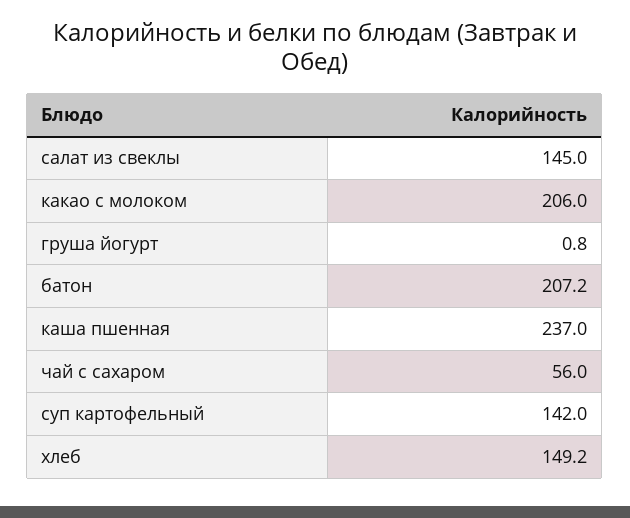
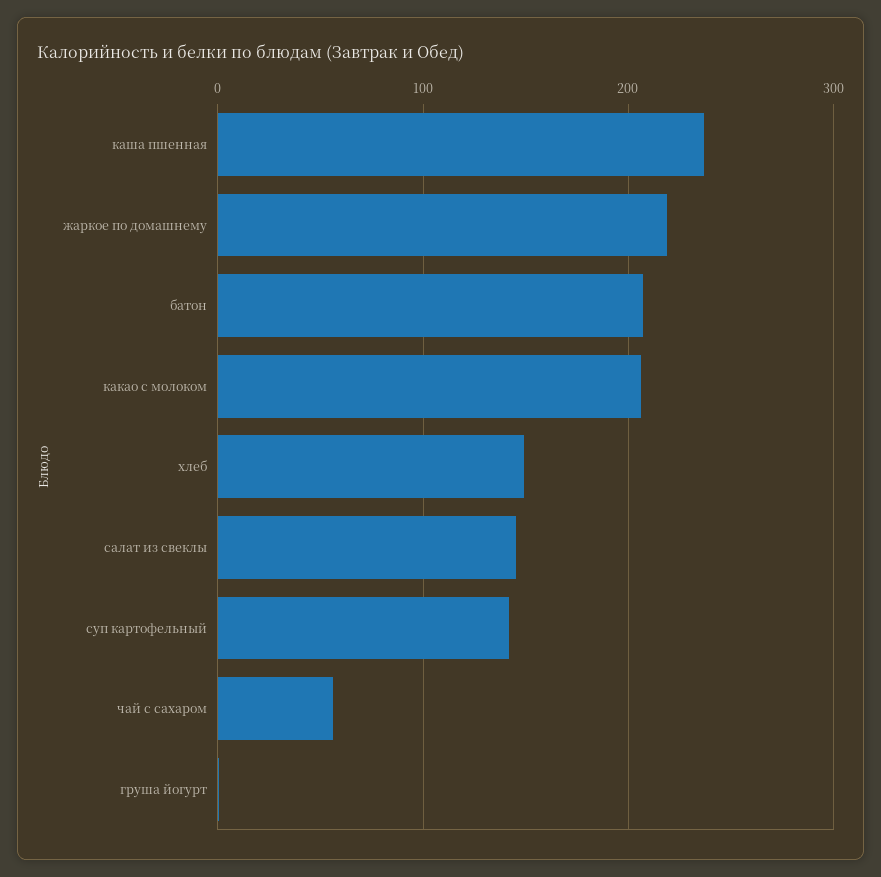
жаркое по домашнему: none -> 220

